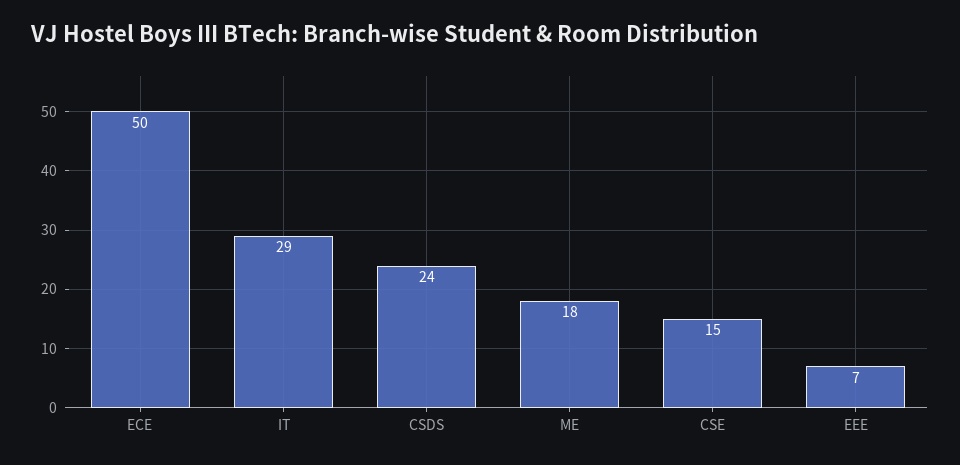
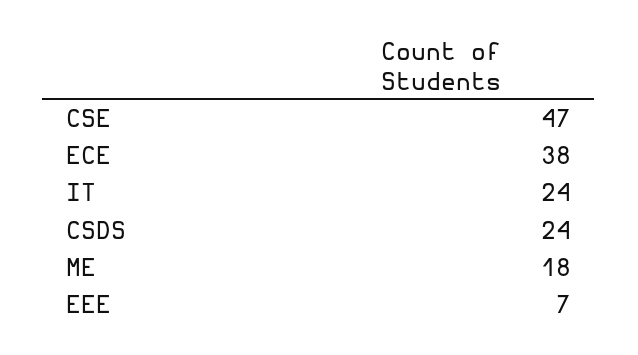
ECE: 50 -> 38
IT: 29 -> 24
CSE: 15 -> 47

